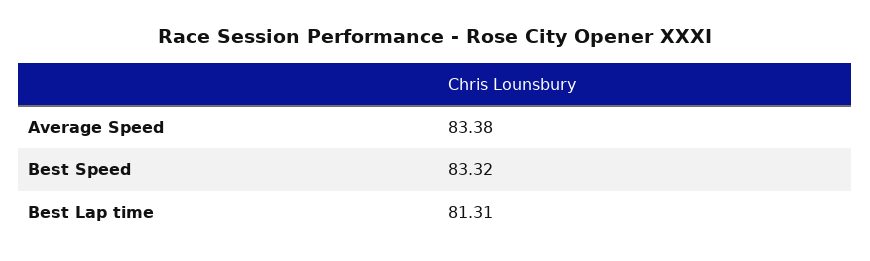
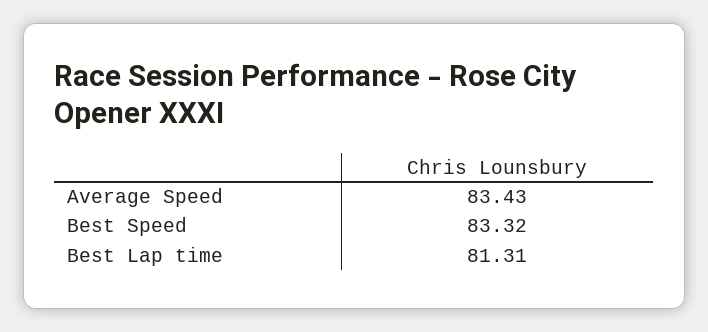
Average Speed: 83.38 -> 83.43

